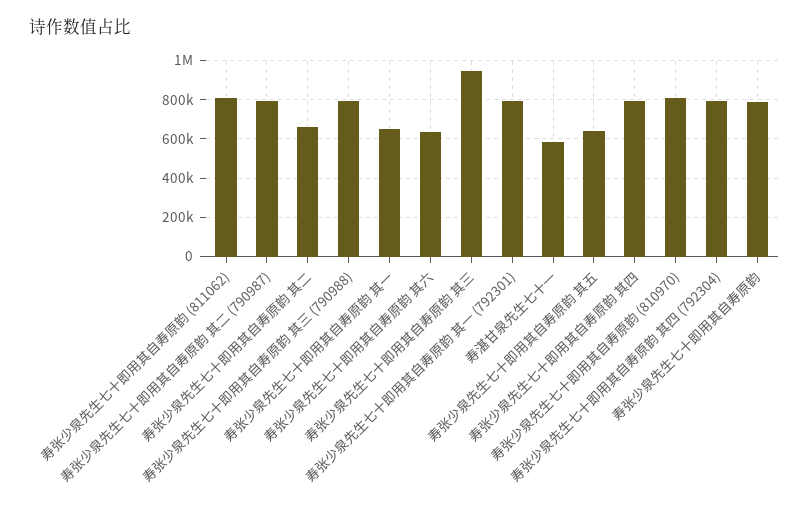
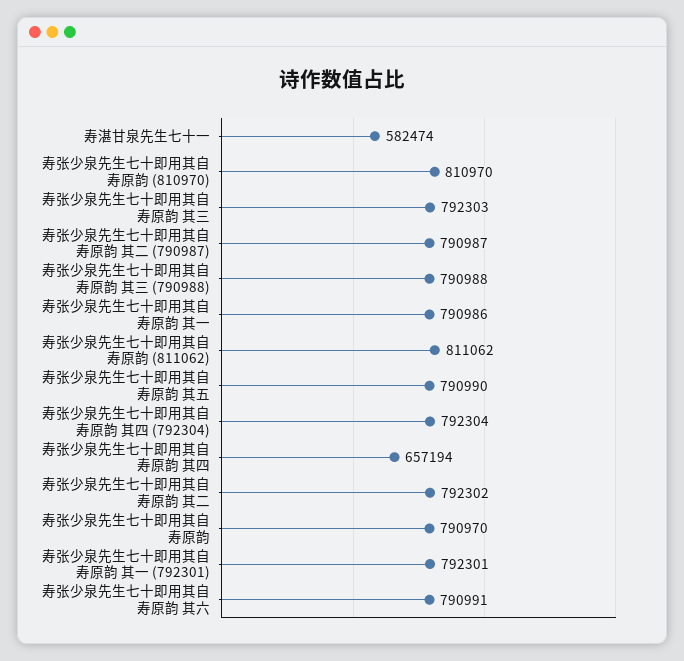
寿张少泉先生七十即用其自寿原韵 其二: 650000 -> 792302
寿张少泉先生七十即用其自寿原韵 其一: 650000 -> 790986
寿张少泉先生七十即用其自寿原韵 其六: 650000 -> 790991
寿张少泉先生七十即用其自寿原韵 其三: 950000 -> 792303
寿张少泉先生七十即用其自寿原韵 其五: 650000 -> 790990
寿张少泉先生七十即用其自寿原韵 其四: 800000 -> 657194

